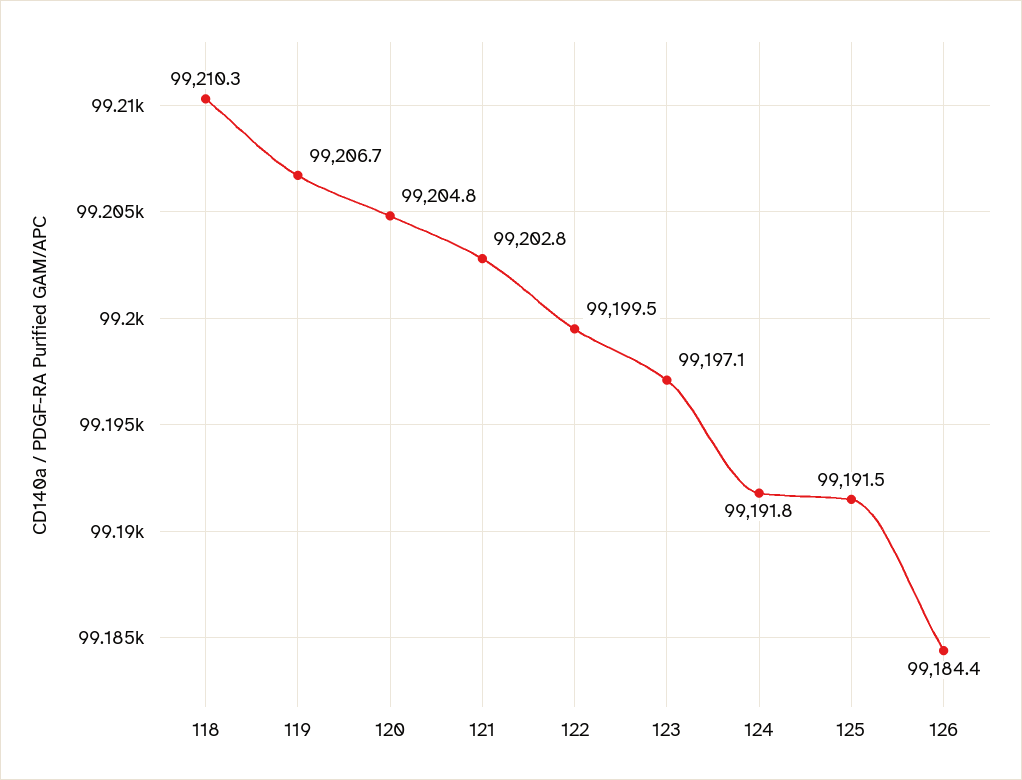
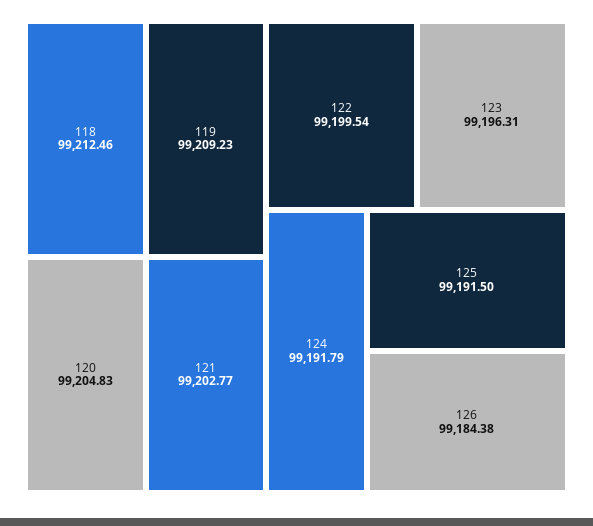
118: 99210.3 -> 99212.46
119: 99206.7 -> 99209.23
123: 99197.1 -> 99196.31

